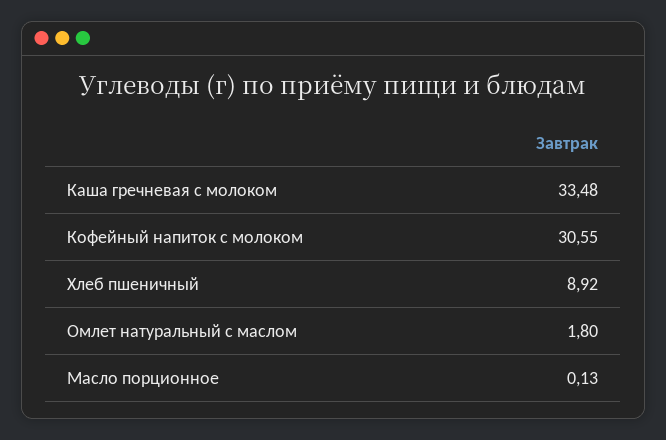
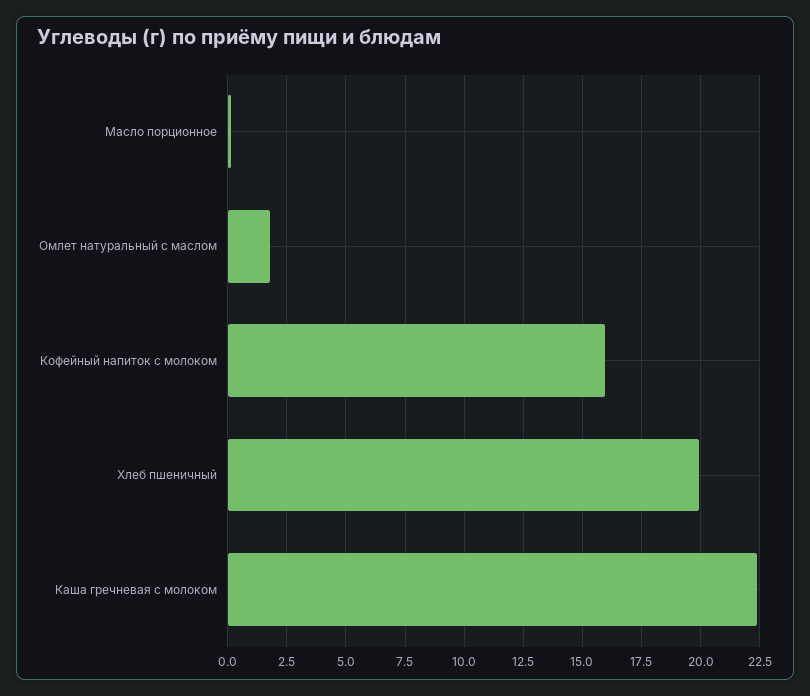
Каша гречневая с молоком: 33.48 -> 22.5
Кофейный напиток с молоком: 30.55 -> 16
Хлеб пшеничный: 8.92 -> 20

